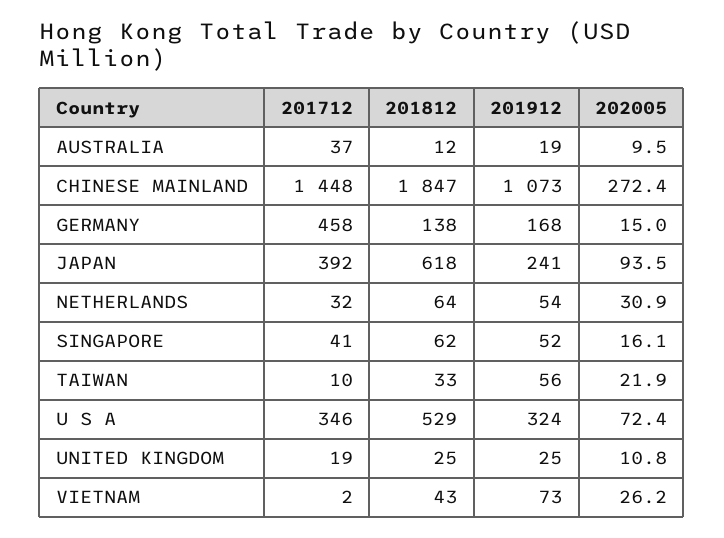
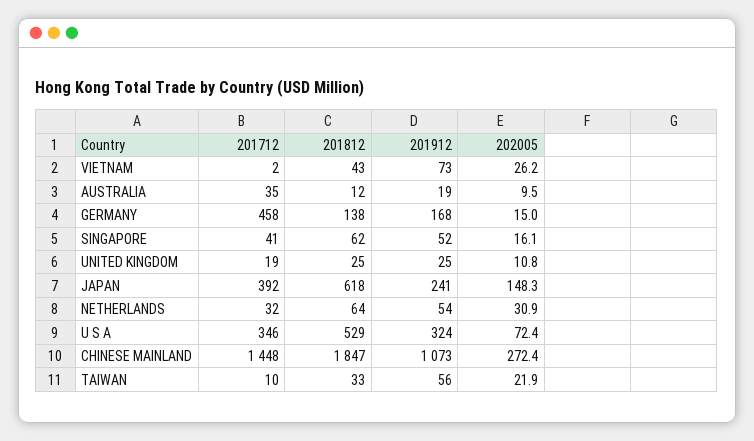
201712, AUSTRALIA: 37 -> 35
202005, JAPAN: 93.5 -> 148.3

